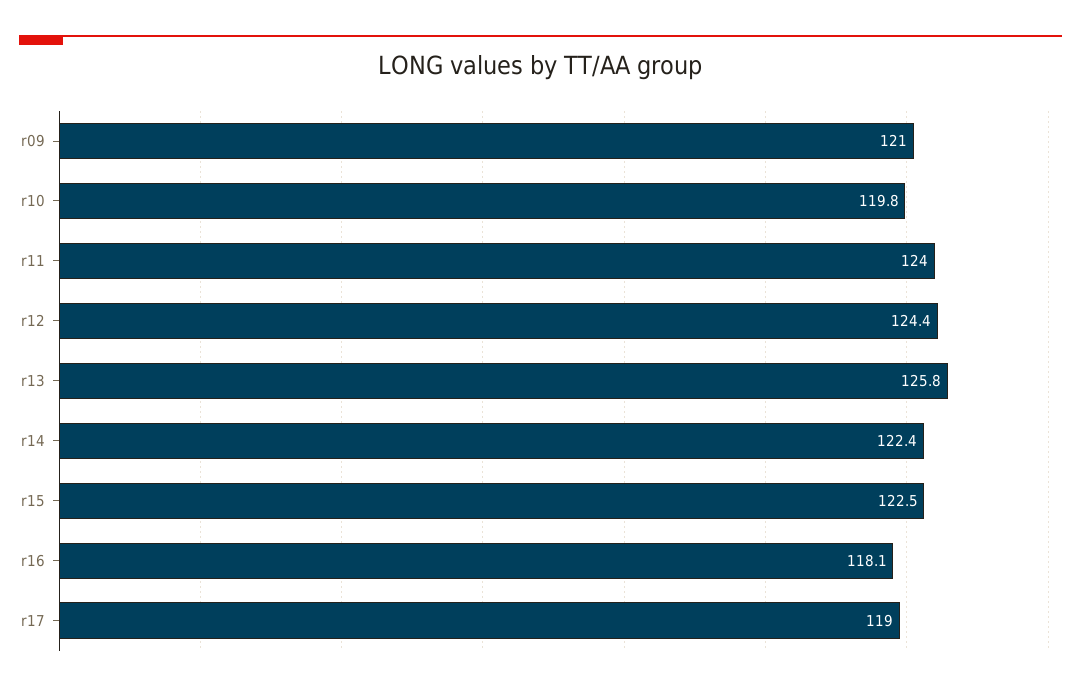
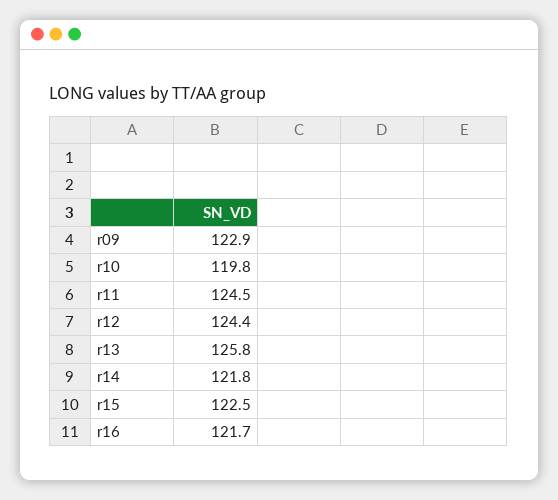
r09: 121 -> 122.9
r11: 124 -> 124.5
r14: 122.4 -> 121.8
r16: 118.1 -> 121.7
r17: 119 -> none

